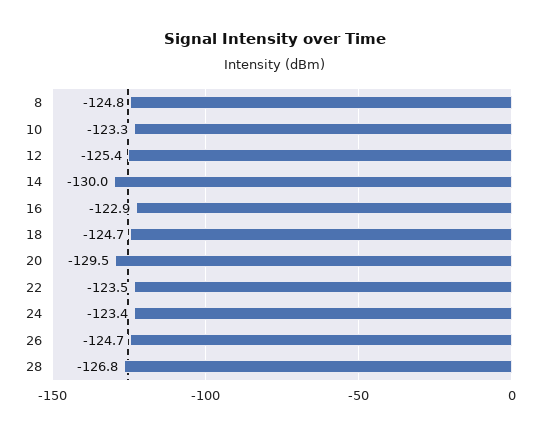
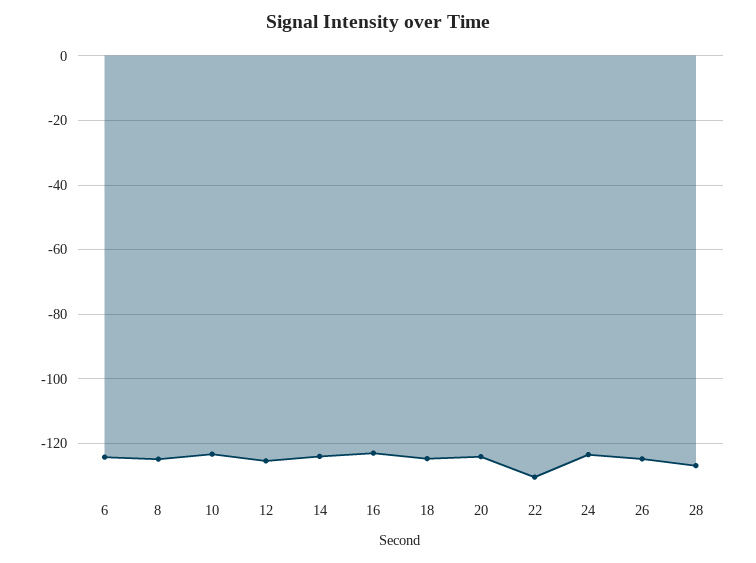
14: -130 -> -124
20: -129.5 -> -124
22: -123.5 -> -130
6: none -> -124

